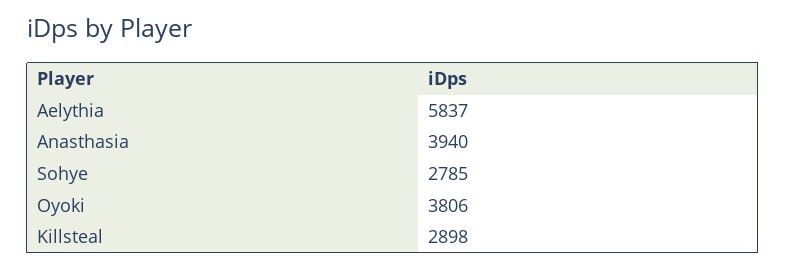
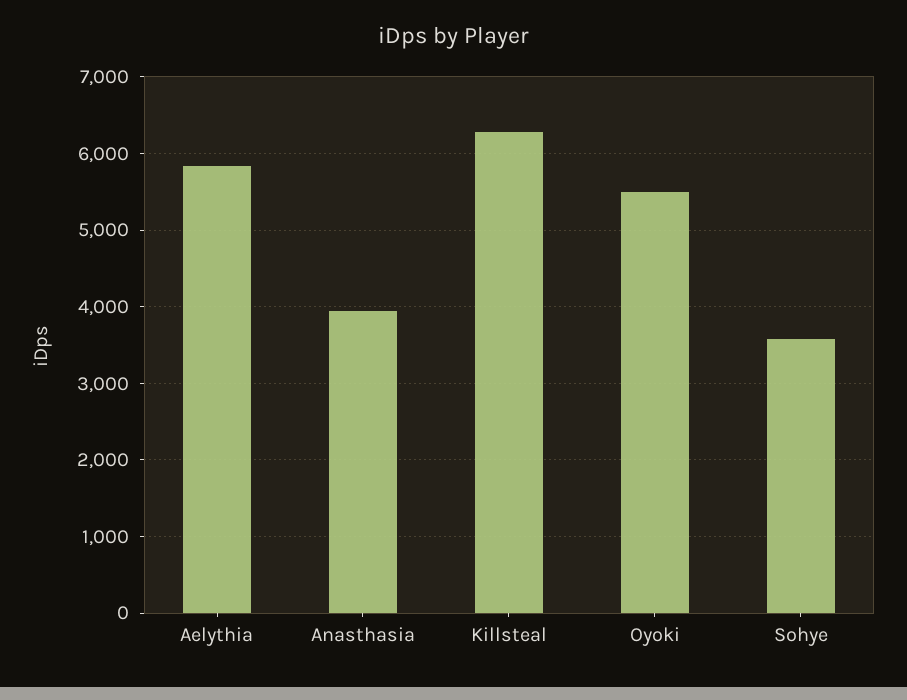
Sohye: 2785 -> 3600
Oyoki: 3806 -> 5500
Killsteal: 2898 -> 6300

